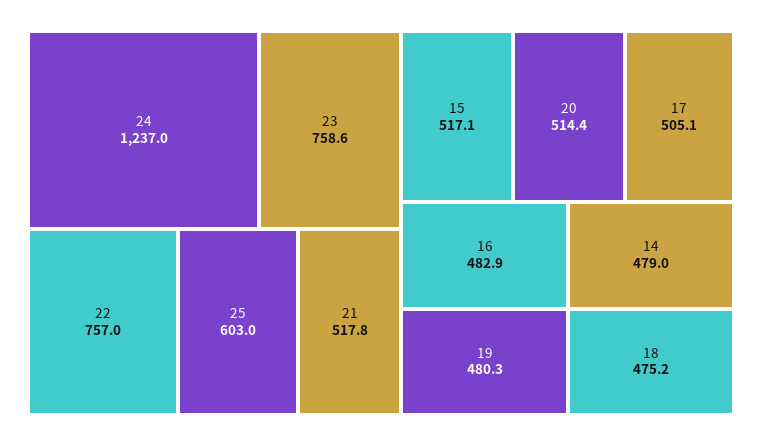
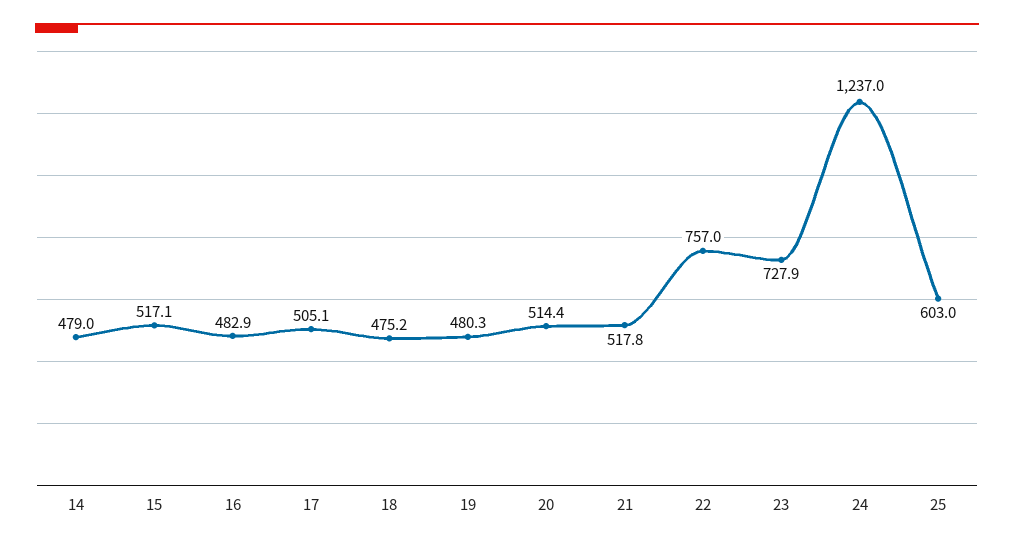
23: 758.6 -> 727.9

